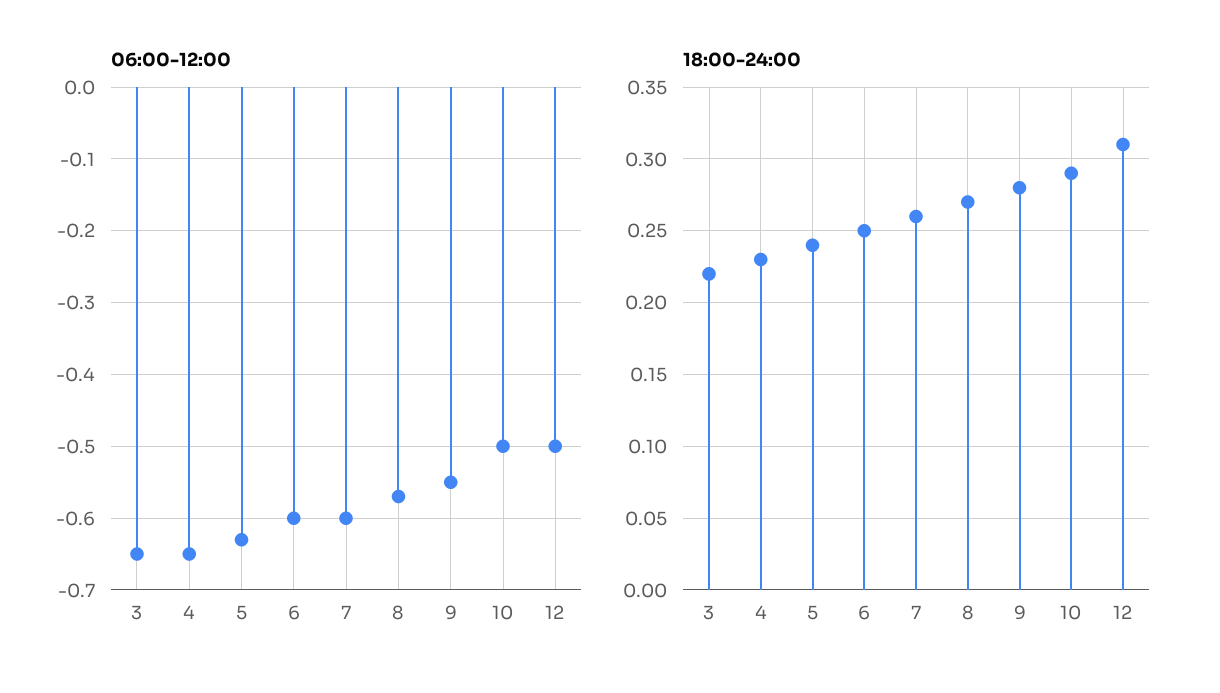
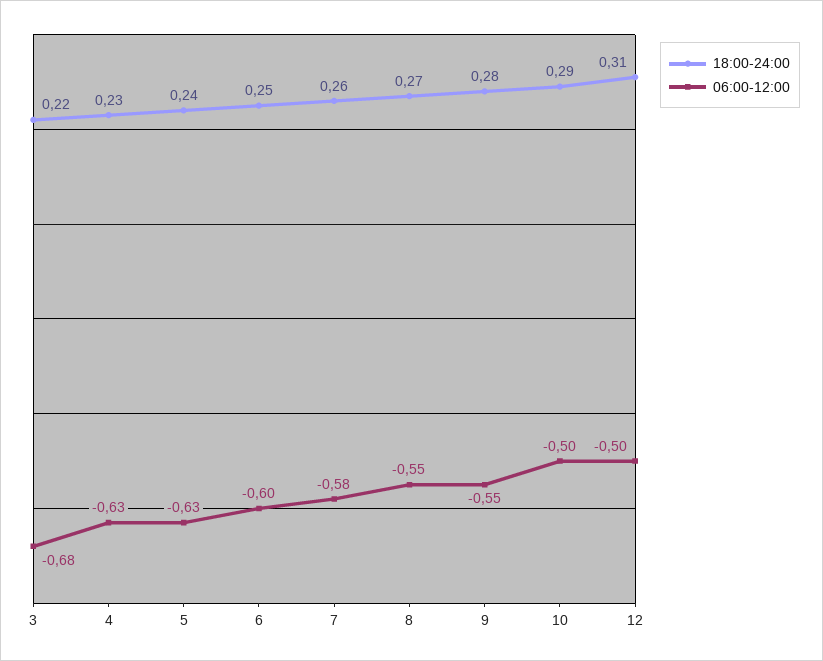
06:00-12:00, 3: -0.65 -> -0.68
06:00-12:00, 4: -0.65 -> -0.63
06:00-12:00, 7: -0.6 -> -0.58
06:00-12:00, 8: -0.57 -> -0.55

